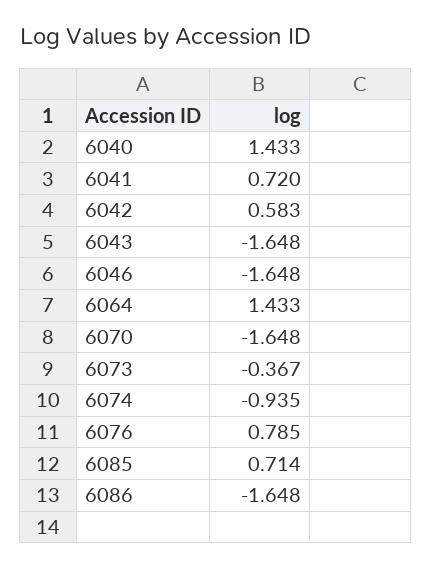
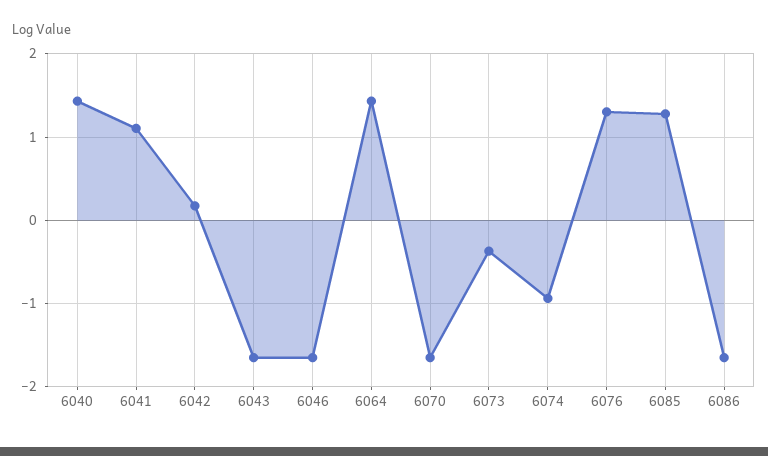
6041: 0.72 -> 1.1
6042: 0.583 -> 0.2
6076: 0.785 -> 1.3
6085: 0.714 -> 1.3

